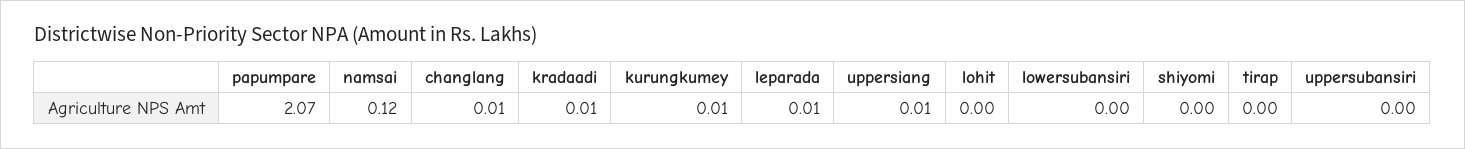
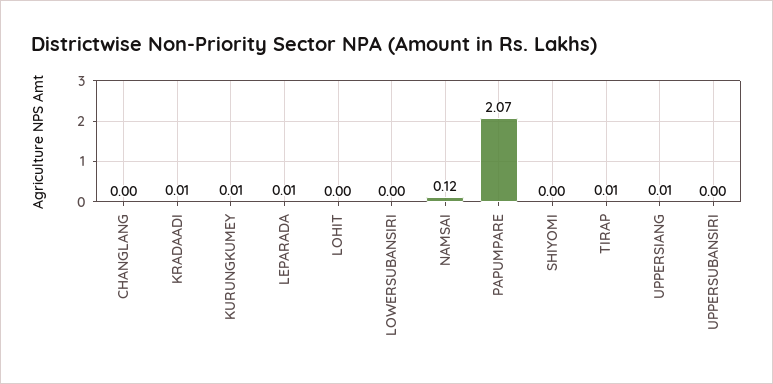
changlang: 0.01 -> 0
tirap: 0 -> 0.01

